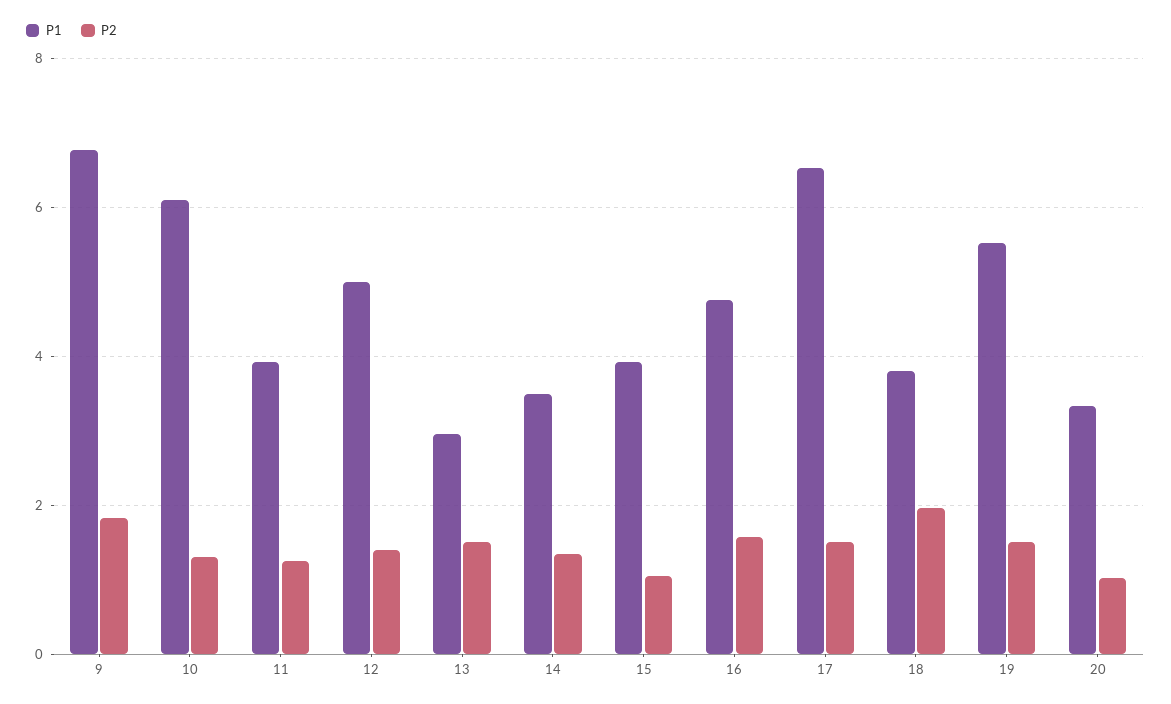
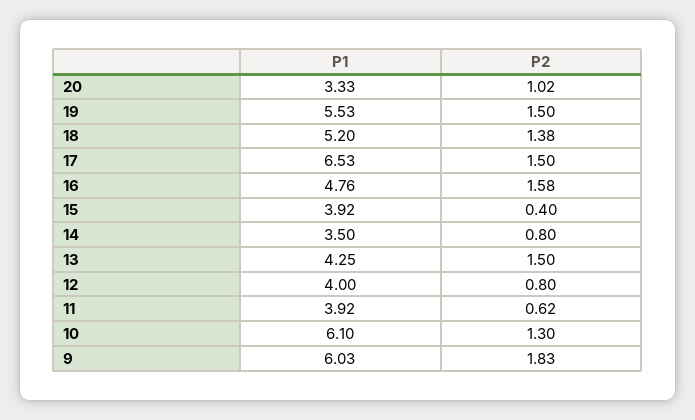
P1, 9: 6.8 -> 6.03
P2, 11: 1.2 -> 0.62
P1, 12: 5 -> 4
P2, 12: 1.4 -> 0.8
P1, 13: 3 -> 4.25
P2, 14: 1.4 -> 0.8
P2, 15: 1 -> 0.4
P1, 18: 3.8 -> 5.2
P2, 18: 2 -> 1.38

